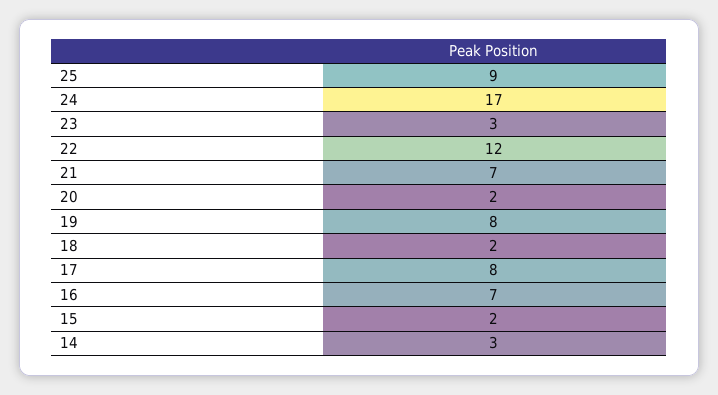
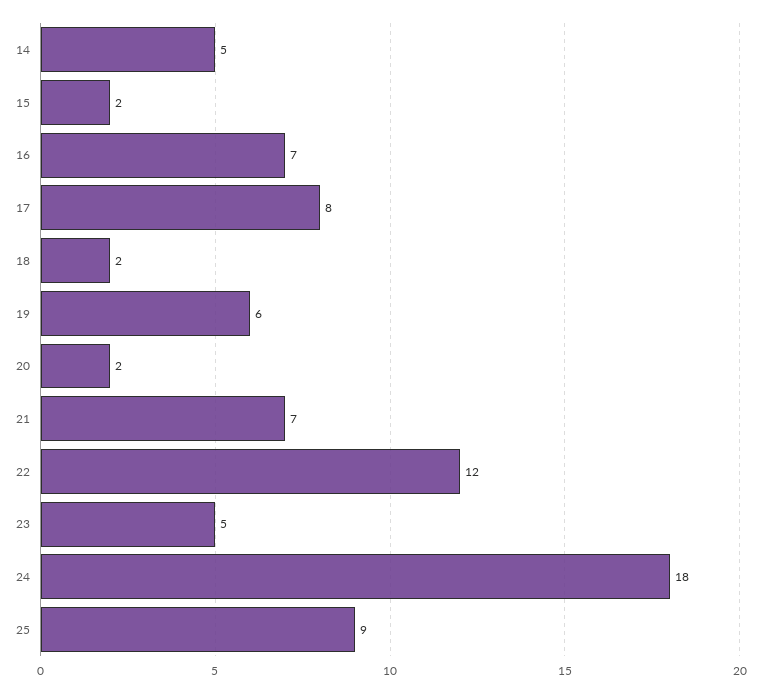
24: 17 -> 18
23: 3 -> 5
19: 8 -> 6
14: 3 -> 5

